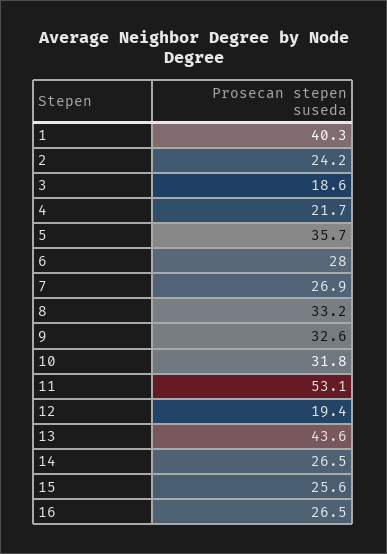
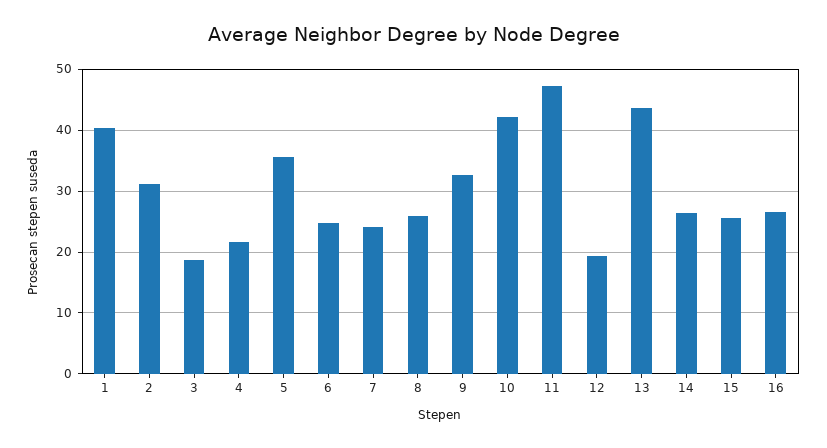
2: 24.2 -> 31
6: 28 -> 25
7: 26.9 -> 24
8: 33.2 -> 26
10: 31.8 -> 42
11: 53.1 -> 47

